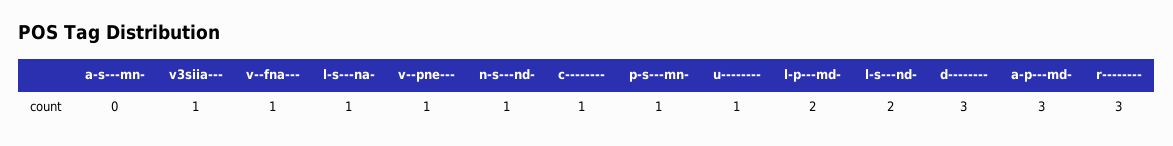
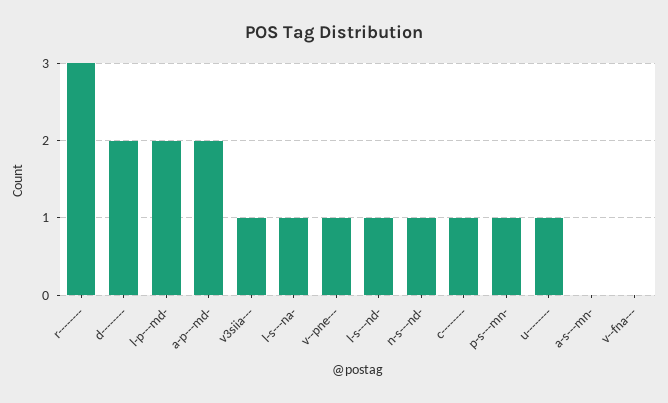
v--fna---: 1 -> 0
l-s---nd-: 2 -> 1
d--------: 3 -> 2
a-p---md-: 3 -> 2

